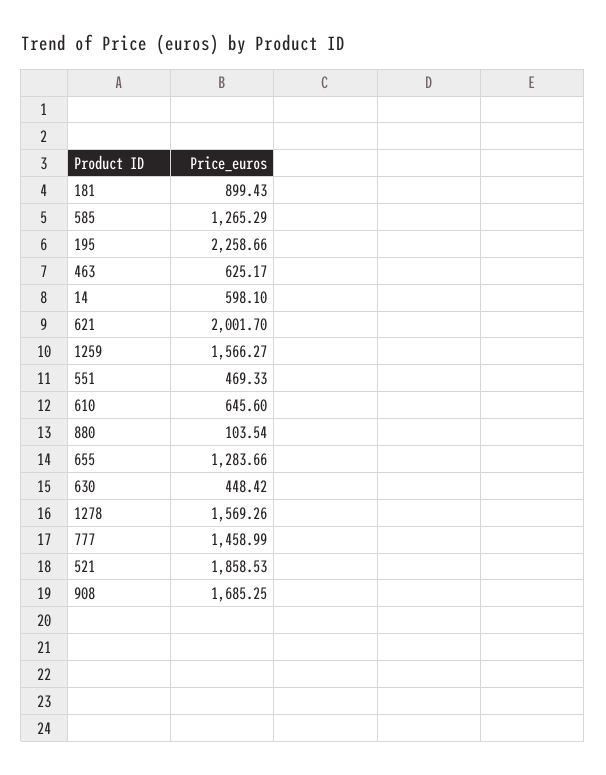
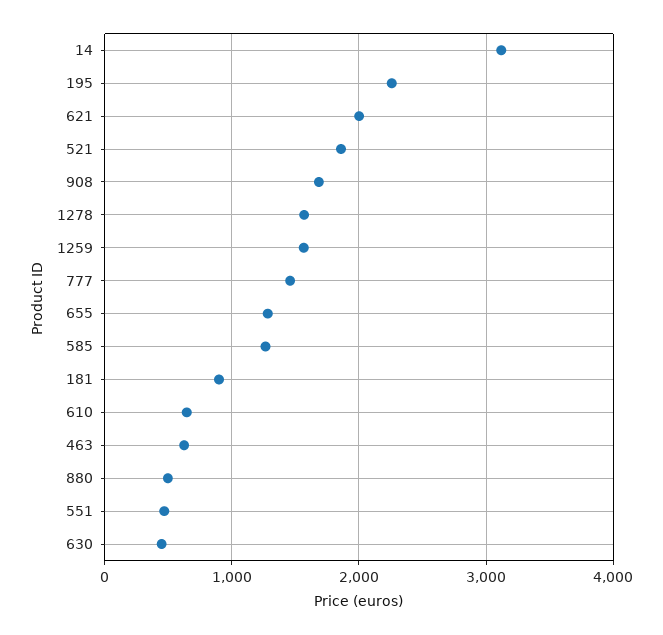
14: 598.1 -> 3100
880: 103.54 -> 500

